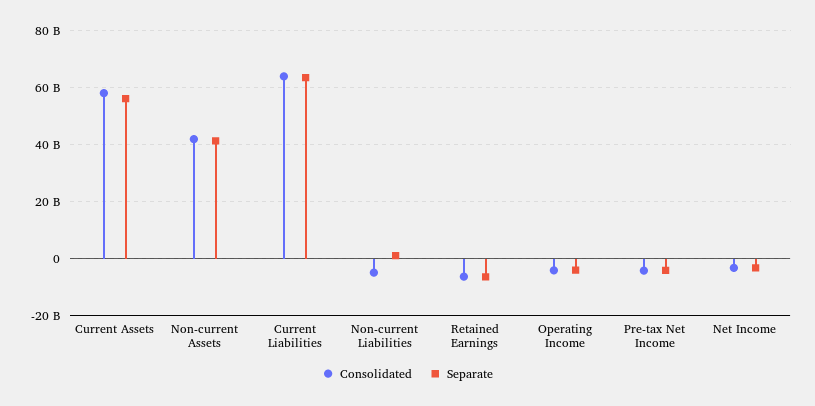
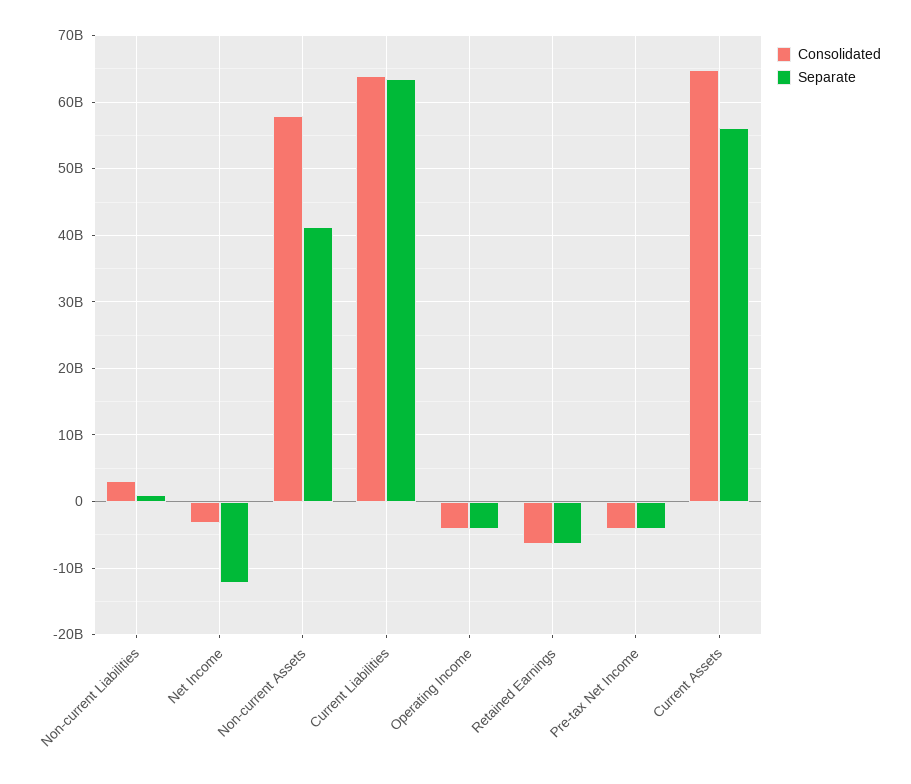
Consolidated, Current Assets: 57500000000 -> 65000000000
Consolidated, Non-current Assets: 42500000000 -> 58000000000
Consolidated, Non-current Liabilities: -5000000000 -> 3000000000
Separate, Net Income: -2500000000 -> -12000000000

